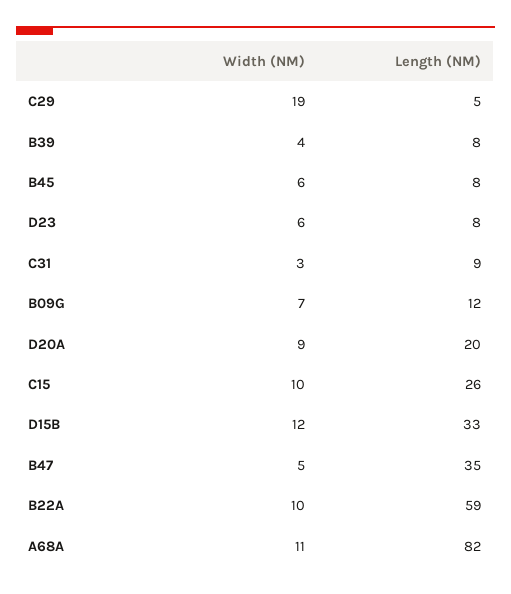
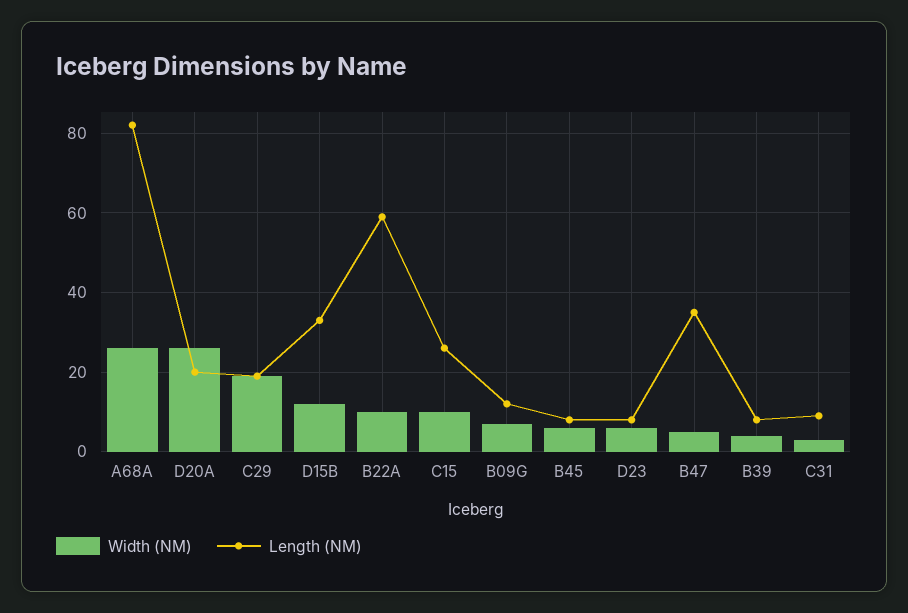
Length (NM), C29: 5 -> 20
Width (NM), D20A: 9 -> 25
Width (NM), A68A: 11 -> 25

